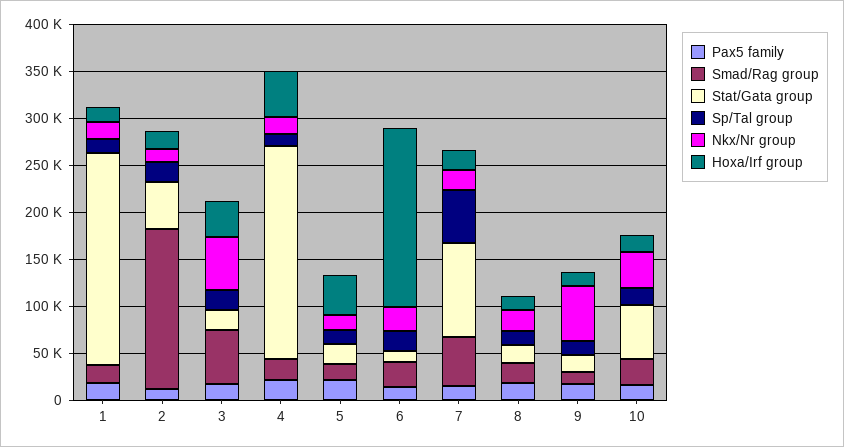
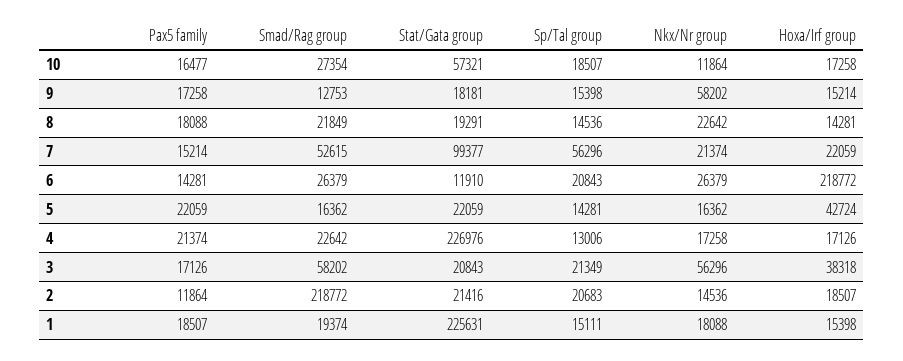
Smad/Rag group, 2: 170000 -> 218772
Stat/Gata group, 2: 50000 -> 21416
Hoxa/Irf group, 4: 50000 -> 17126
Hoxa/Irf group, 6: 190000 -> 218772
Nkx/Nr group, 10: 40000 -> 11864

